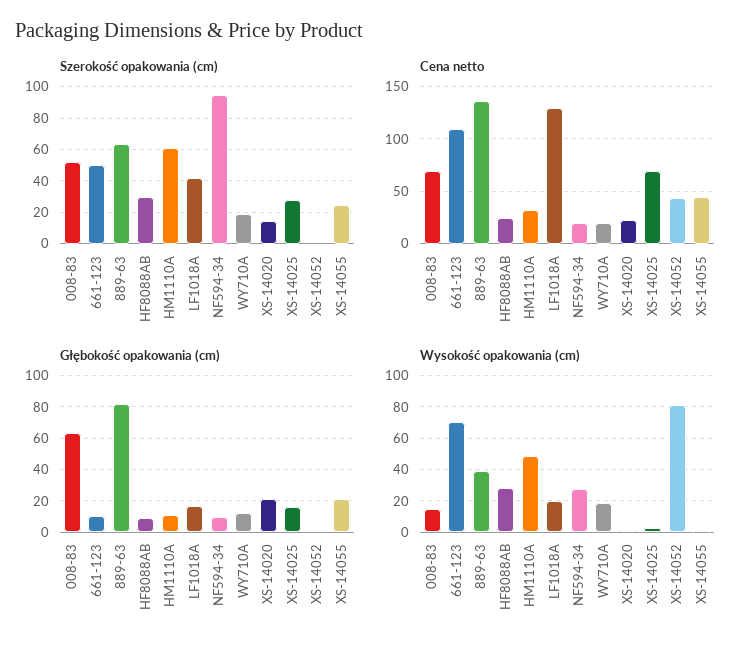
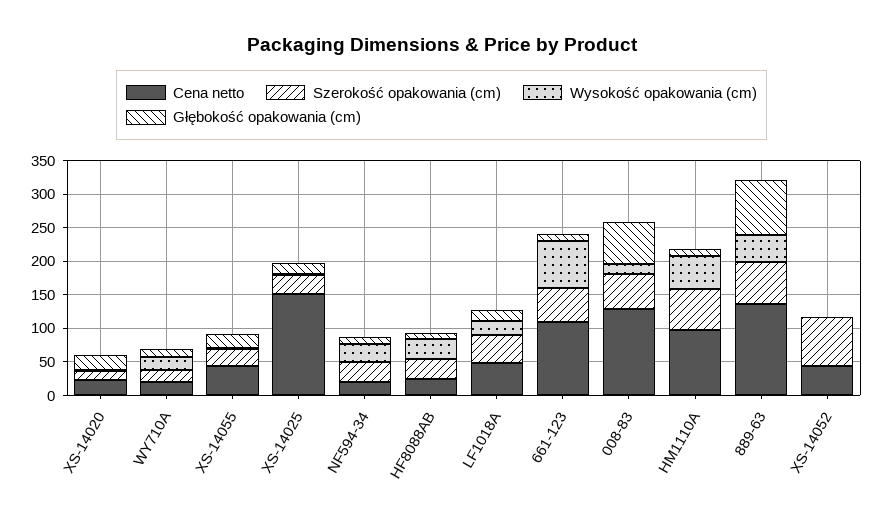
Szerokość opakowania (cm), NF594-34: 95 -> 25
Szerokość opakowania (cm), XS-14052: 0 -> 75
Cena netto, 008-83: 70 -> 125
Cena netto, HM1110A: 30 -> 100
Cena netto, LF1018A: 130 -> 50
Cena netto, XS-14025: 70 -> 150
Wysokość opakowania (cm), XS-14052: 80 -> 0

